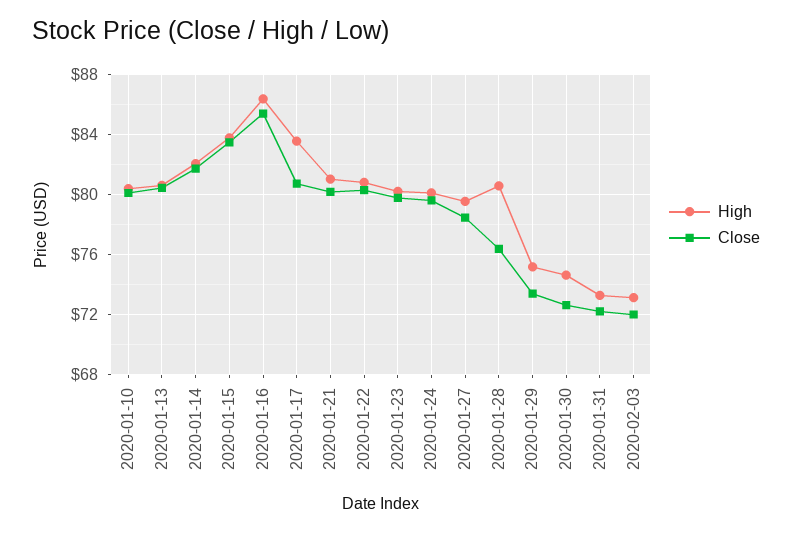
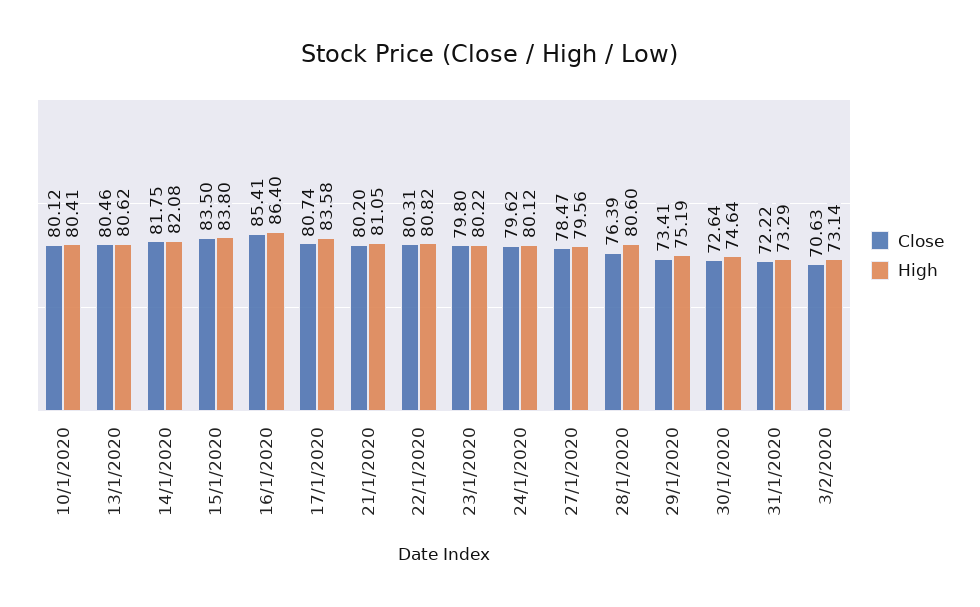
Close, 2020-02-03: 72 -> 70.63

